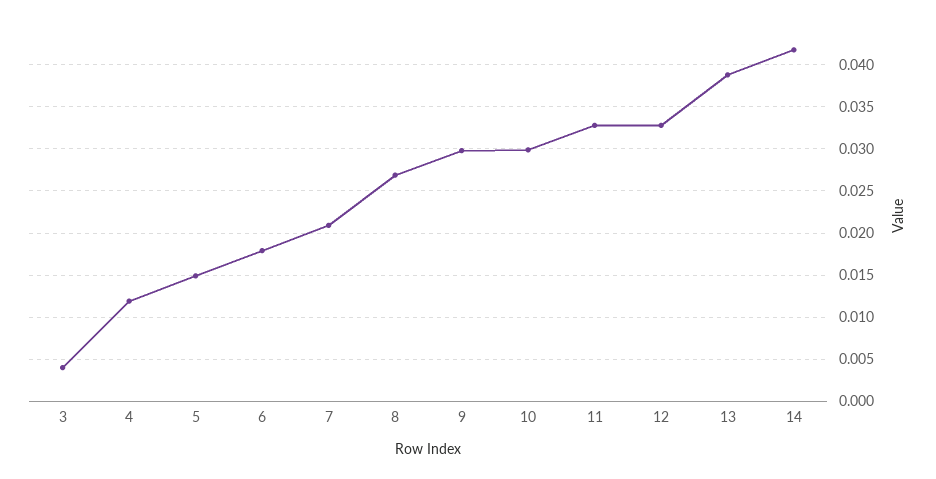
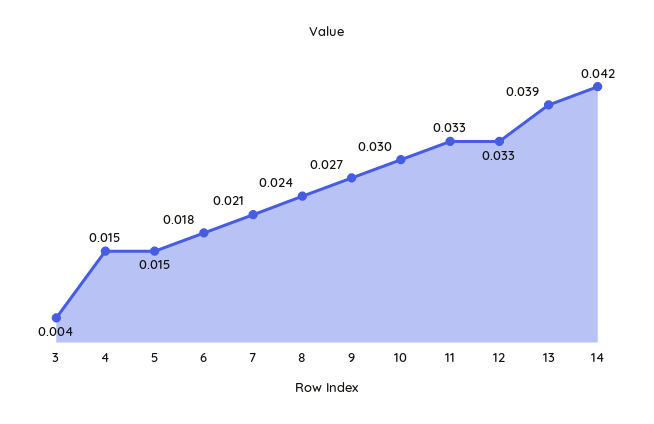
4: 0.012 -> 0.015
8: 0.027 -> 0.024
9: 0.03 -> 0.027

